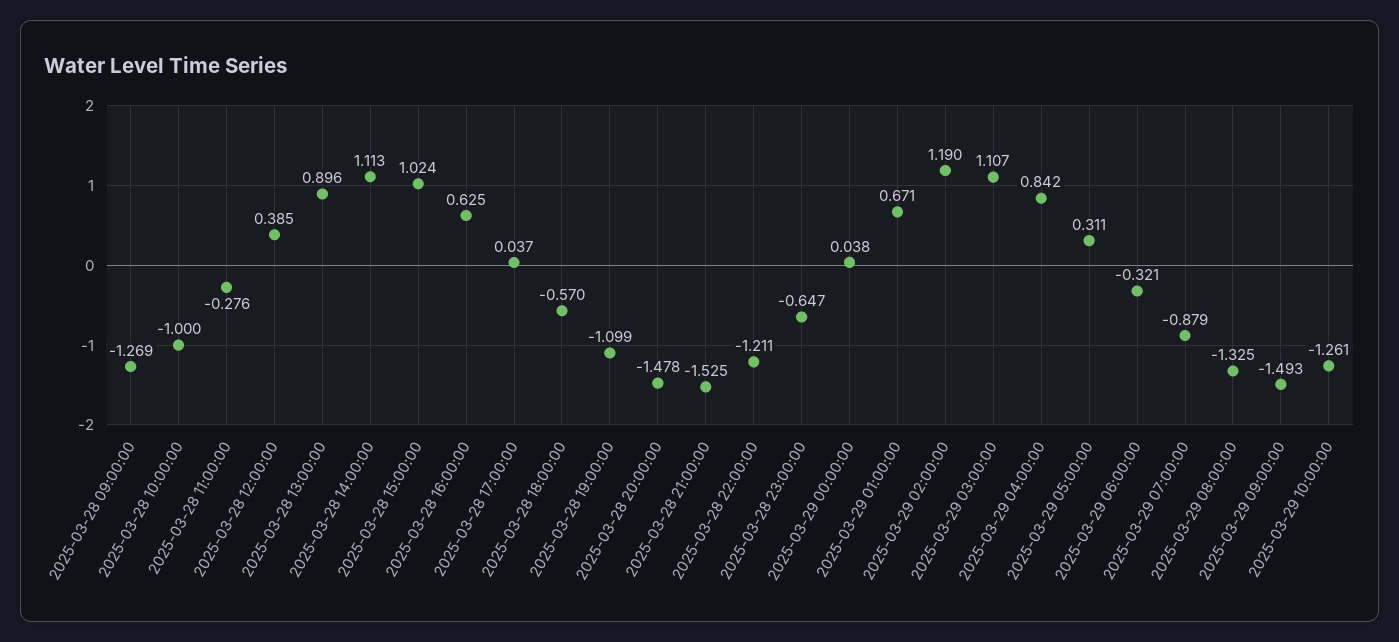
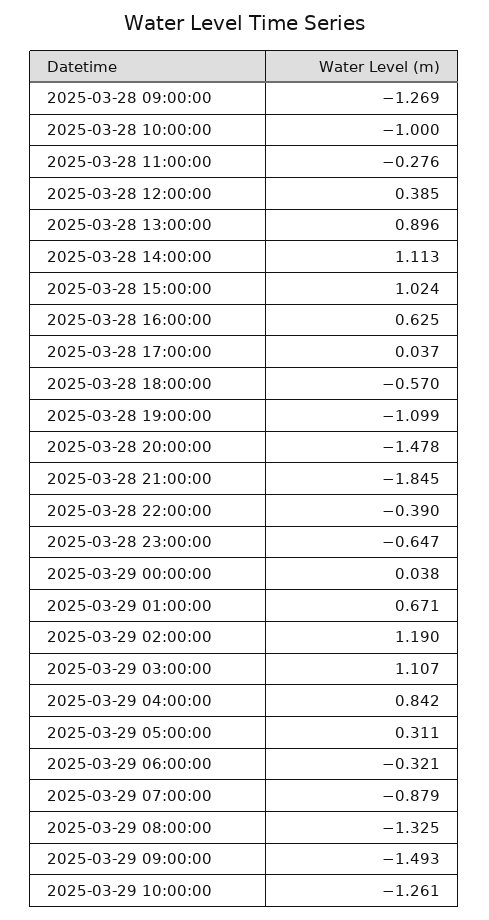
2025-03-28 21:00:00: -1.525 -> -1.845
2025-03-28 22:00:00: -1.211 -> -0.39

